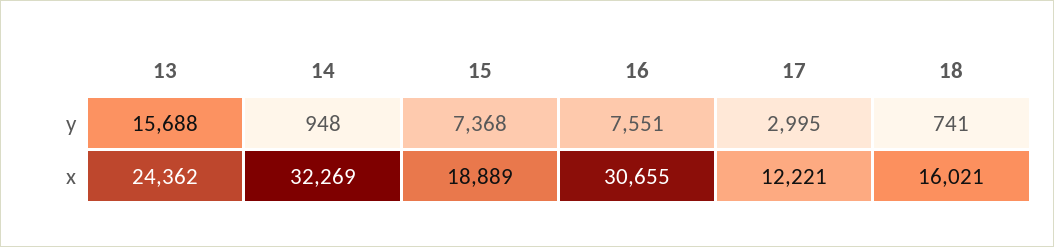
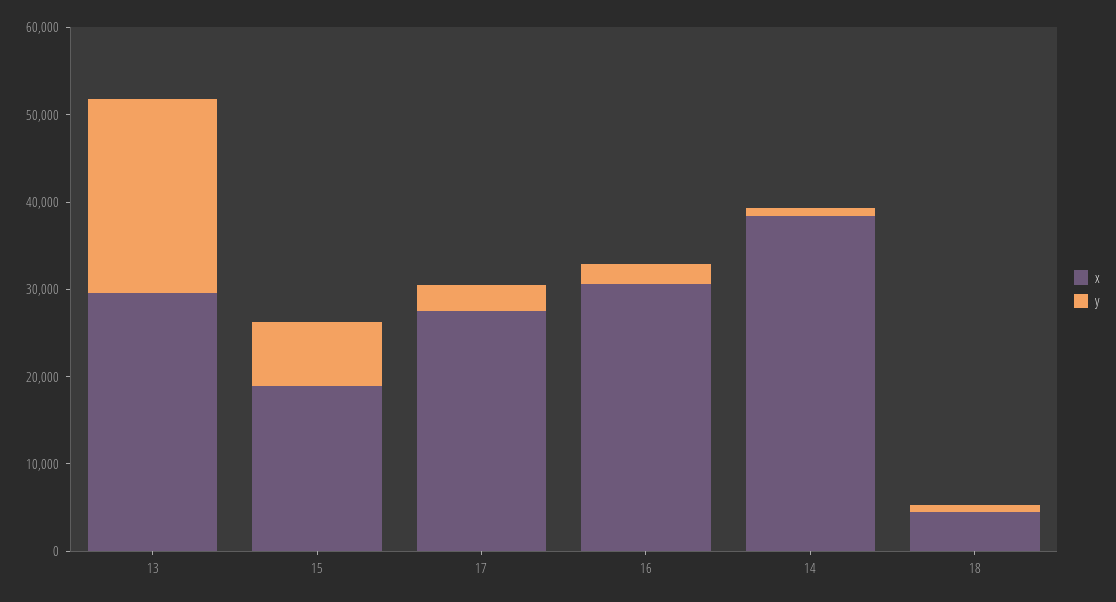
y, 13: 15688 -> 22000
y, 16: 7551 -> 2000
x, 13: 24362 -> 30000
x, 14: 32269 -> 38000
x, 17: 12221 -> 28000
x, 18: 16021 -> 4000

